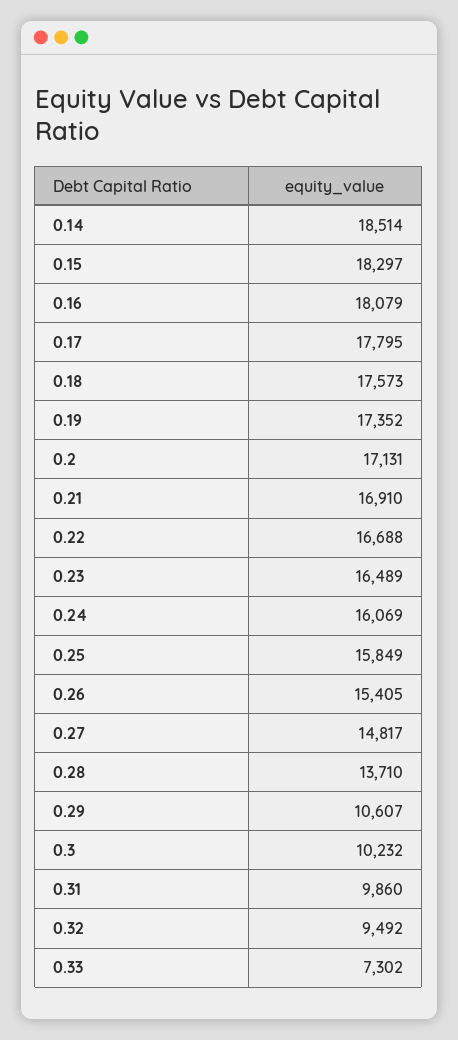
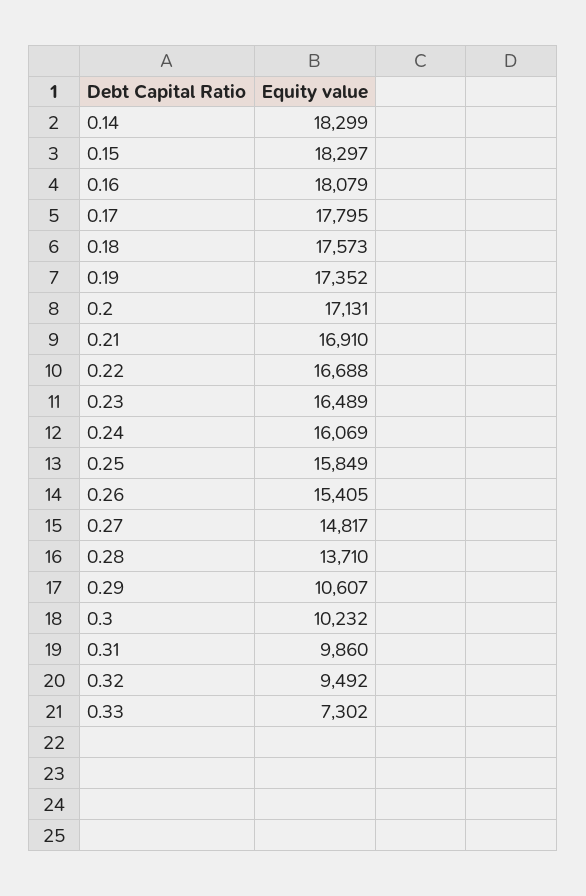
0.14: 18514 -> 18299

